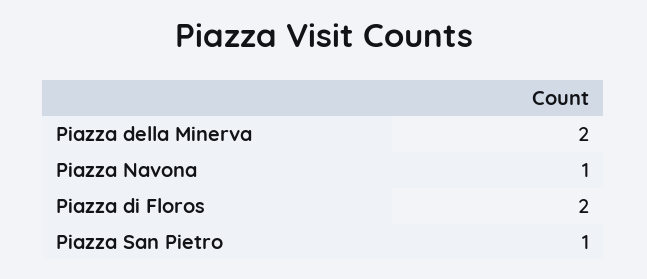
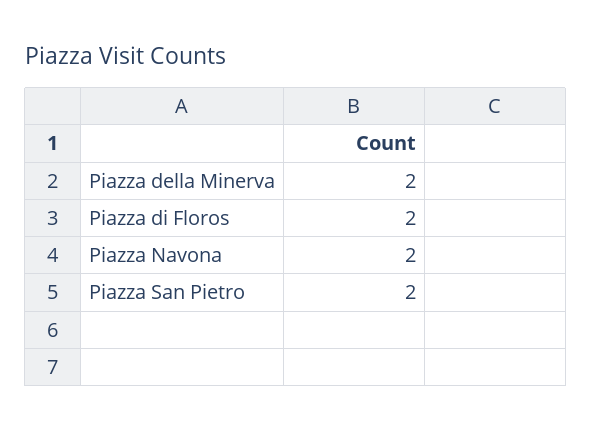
Piazza Navona: 1 -> 2
Piazza San Pietro: 1 -> 2

